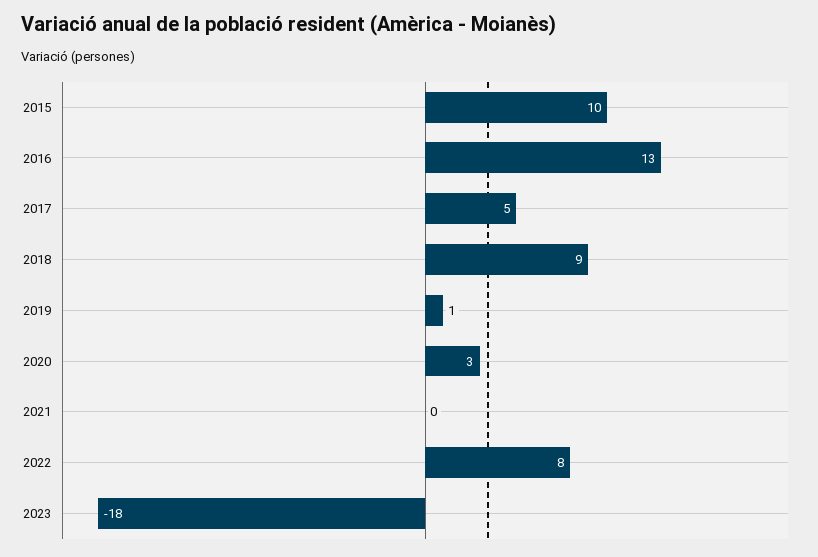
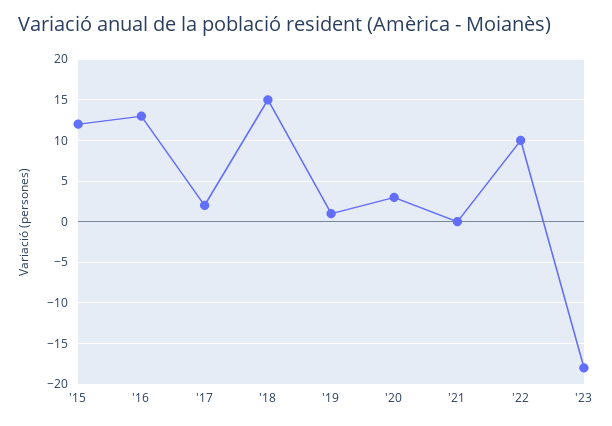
2015: 10 -> 12
2017: 5 -> 2
2018: 9 -> 15
2022: 8 -> 10

